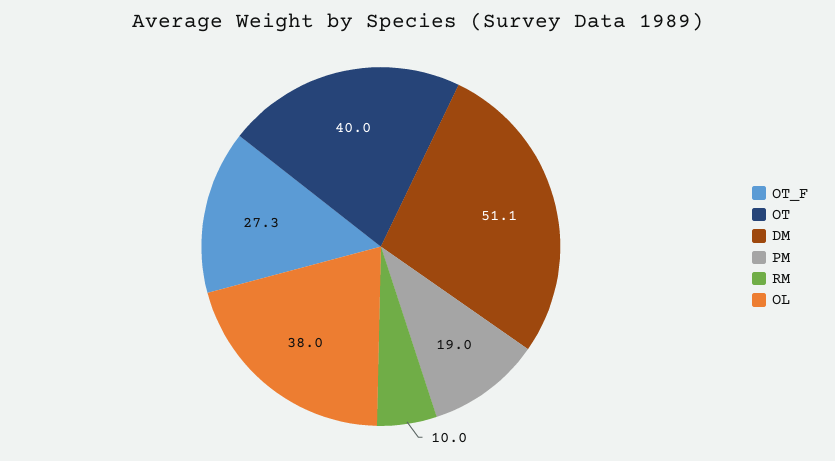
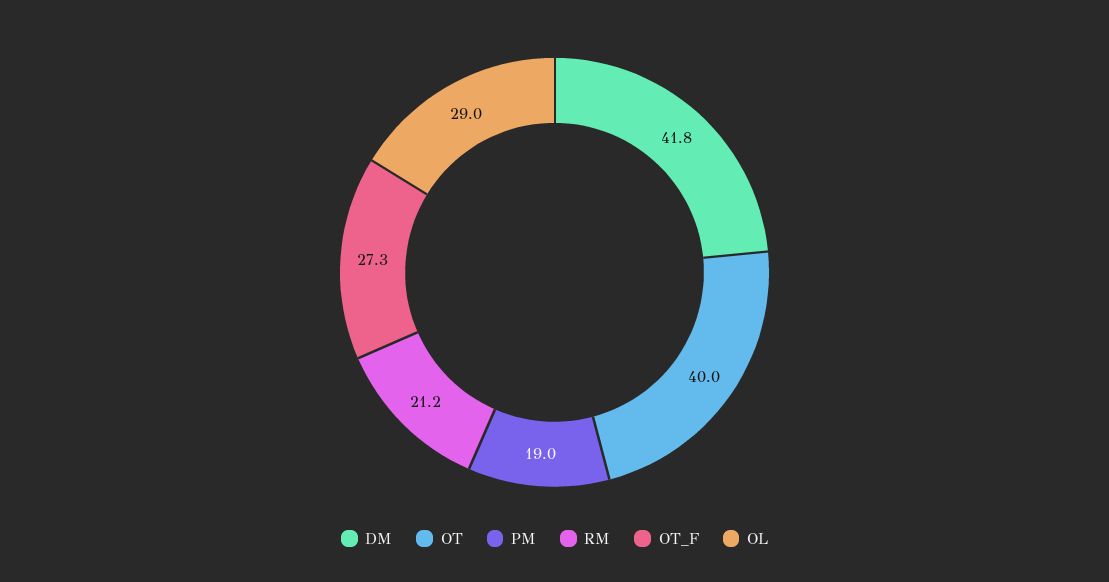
DM: 51.1 -> 41.8
RM: 10 -> 21.2
OL: 38 -> 29

